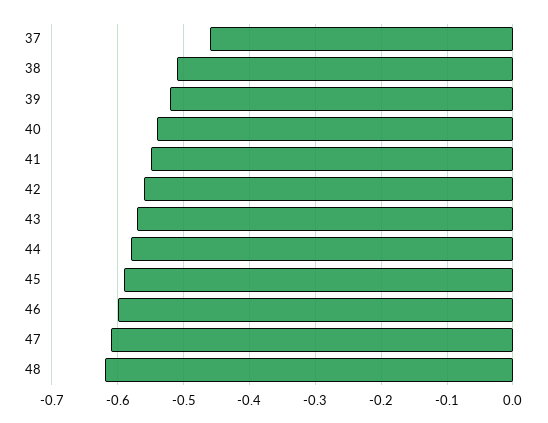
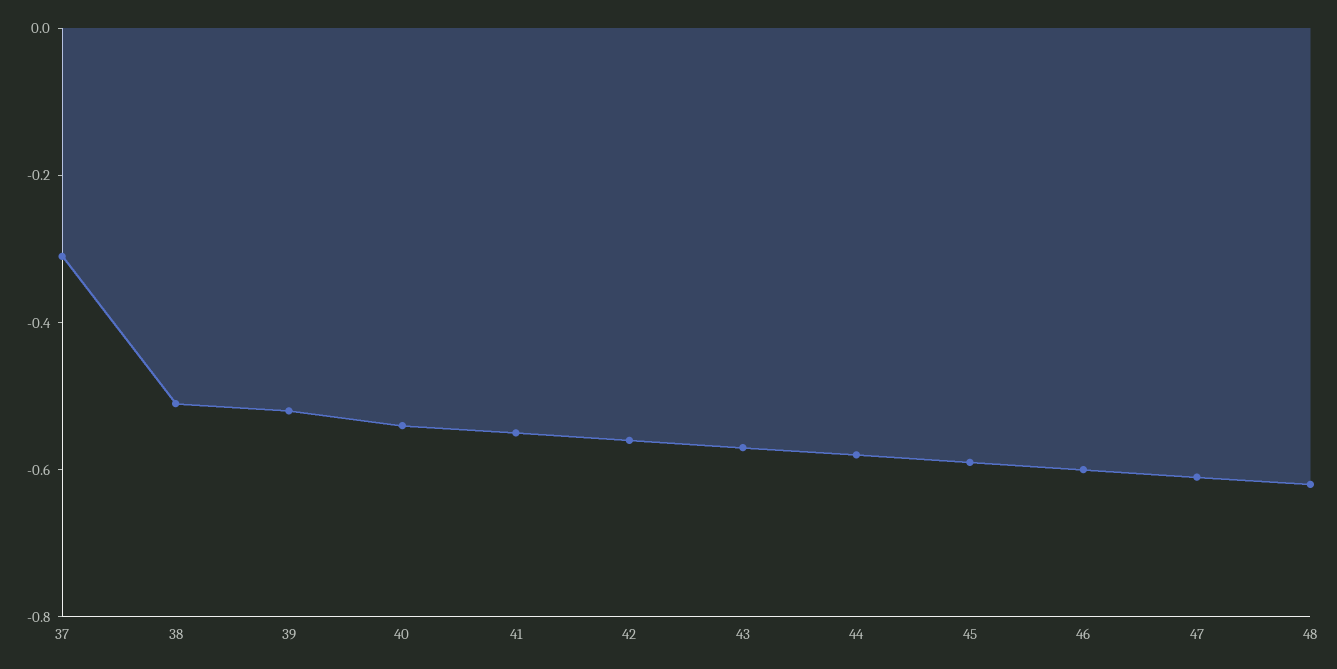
37: -0.46 -> -0.3

